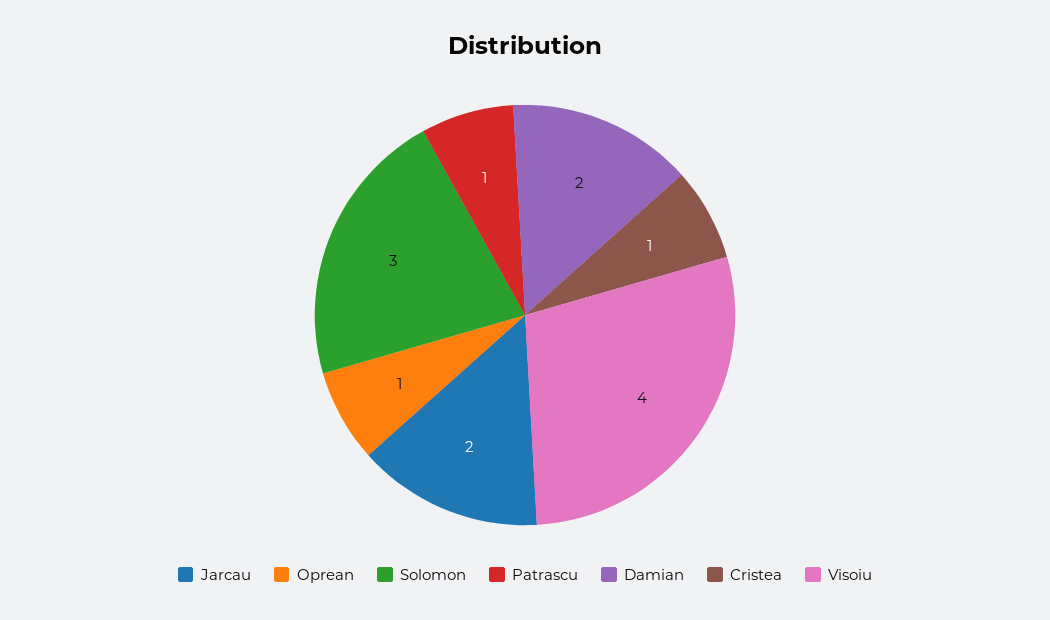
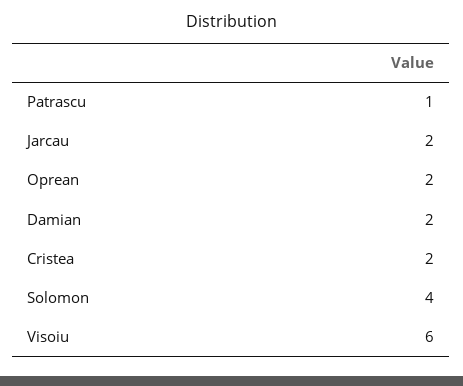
Oprean: 1 -> 2
Solomon: 3 -> 4
Cristea: 1 -> 2
Visoiu: 4 -> 6

